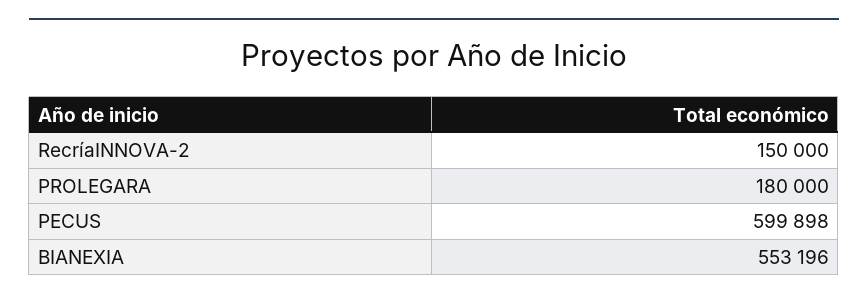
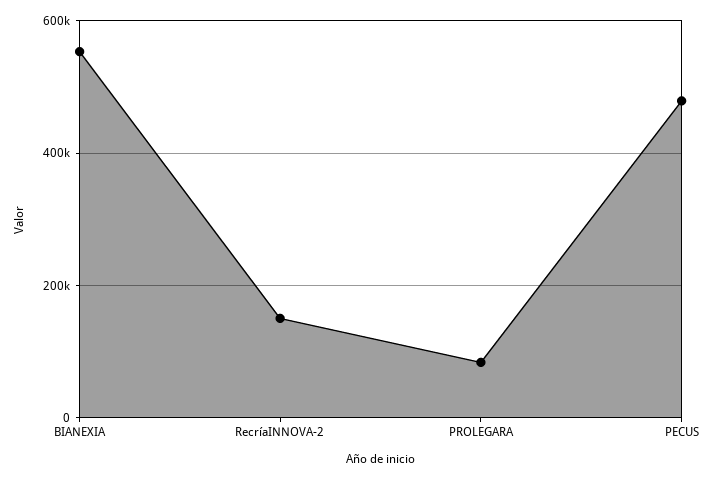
PROLEGARA: 180000 -> 80000
PECUS: 599898 -> 480000

